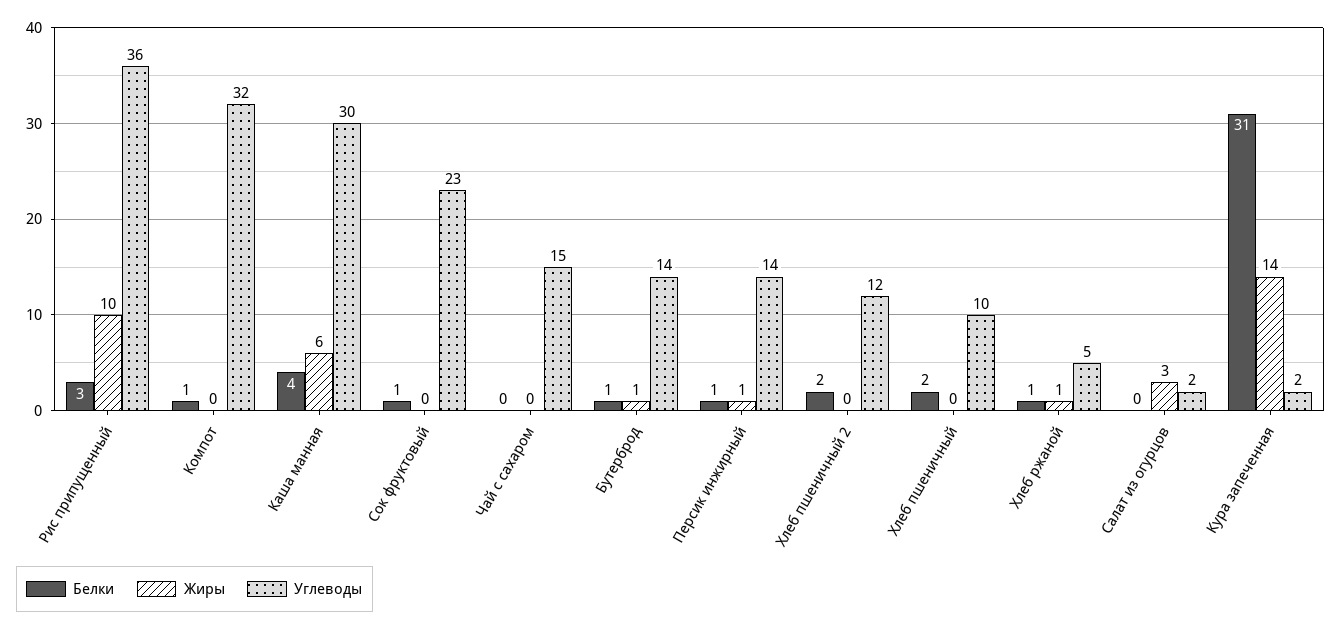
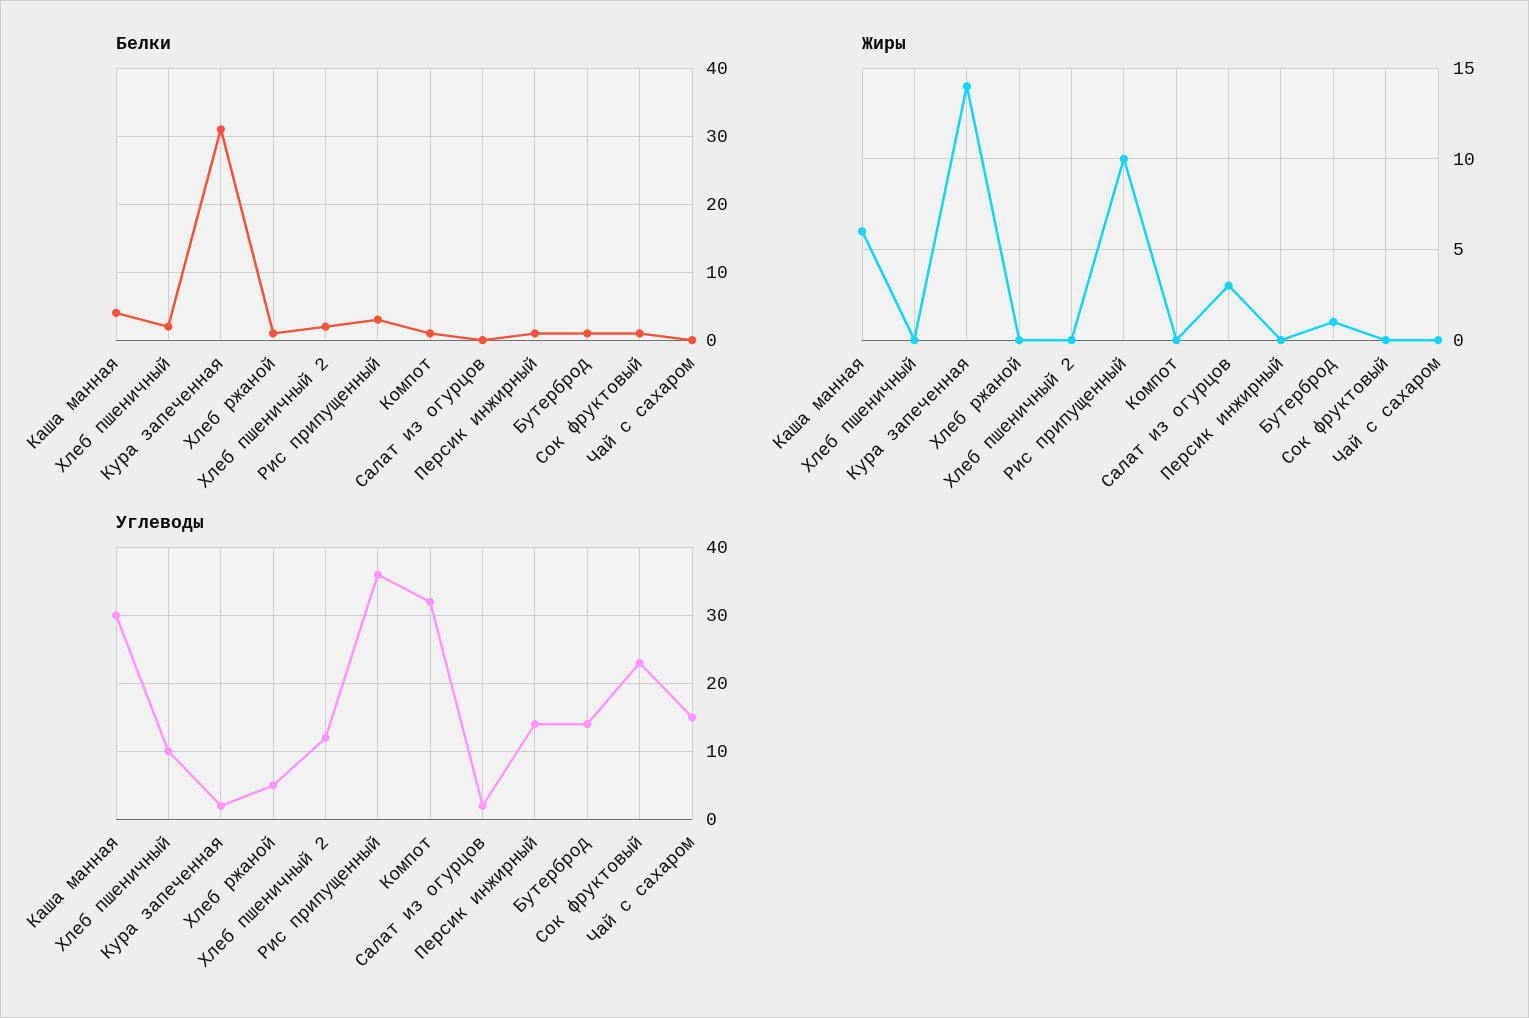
Жиры, Персик инжирный: 1 -> 0
Жиры, Хлеб ржаной: 1 -> 0

